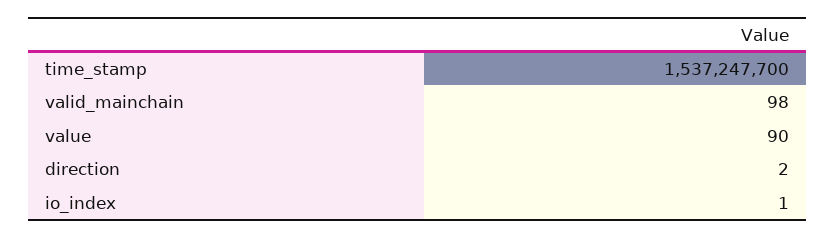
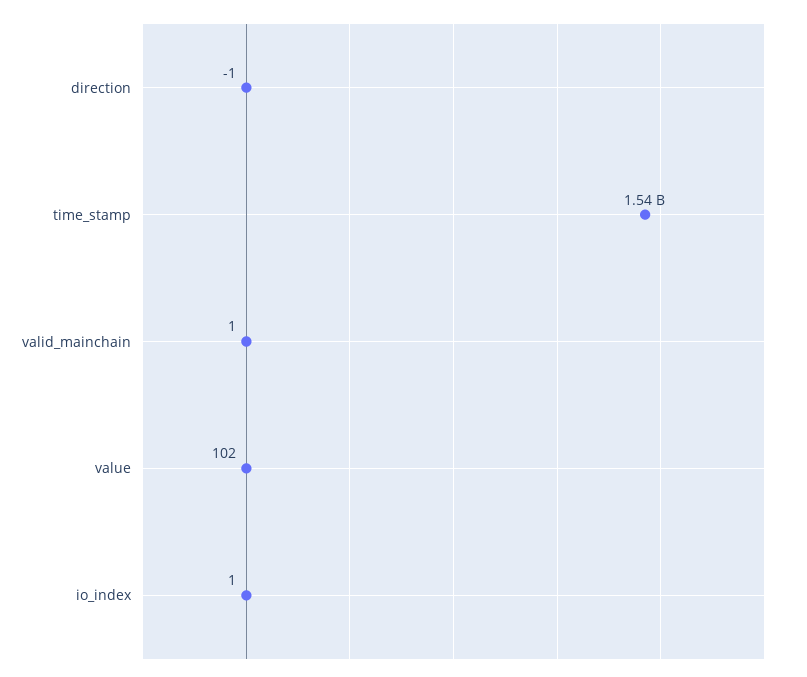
valid_mainchain: 98 -> 1
value: 90 -> 102
direction: 2 -> -1

